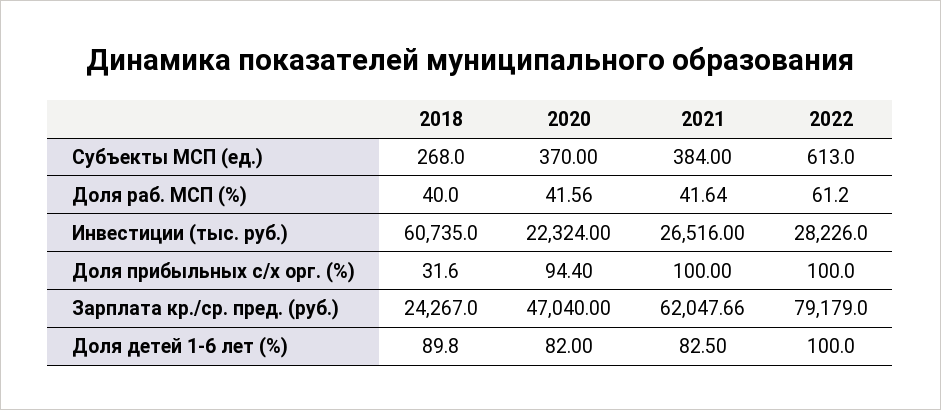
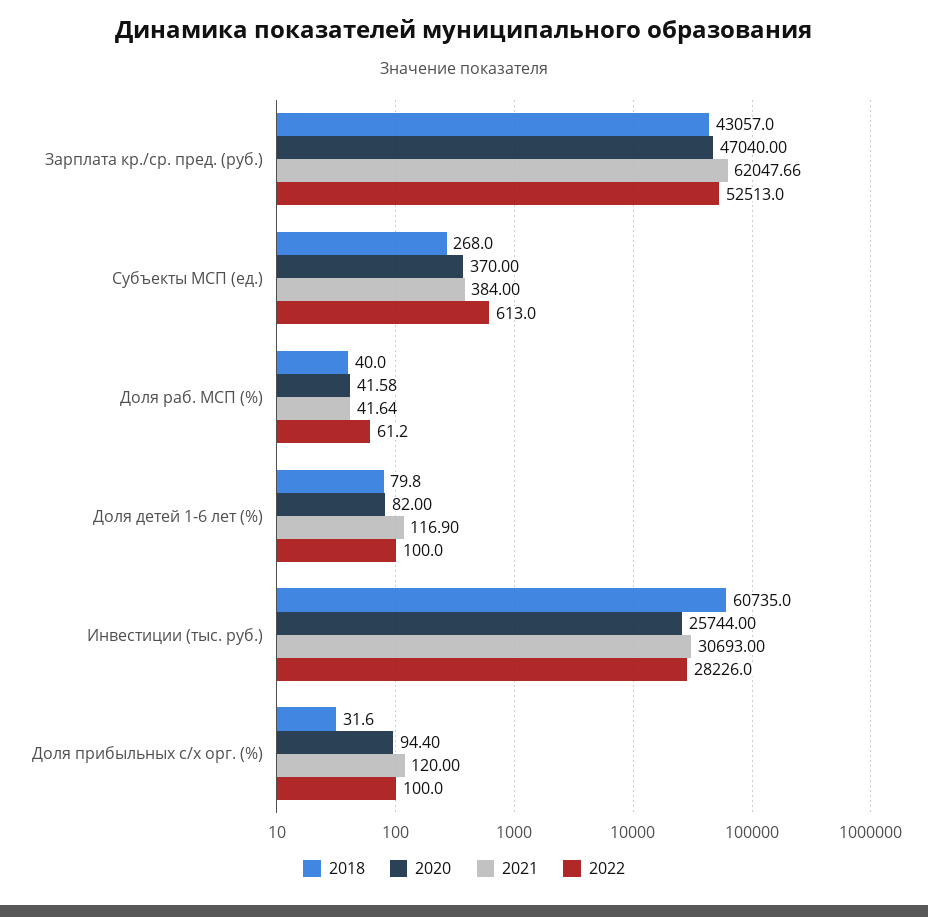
2020, Доля раб. МСП (%): 41.56 -> 41.58
2020, Инвестиции (тыс. руб.): 22324 -> 25744
2021, Инвестиции (тыс. руб.): 26516 -> 30693
2021, Доля прибыльных с/х орг. (%): 100 -> 120
2018, Зарплата кр./ср. пред. (руб.): 24267 -> 43057
2022, Зарплата кр./ср. пред. (руб.): 79179 -> 52513
2018, Доля детей 1-6 лет (%): 89.8 -> 79.8
2021, Доля детей 1-6 лет (%): 82.5 -> 116.9

